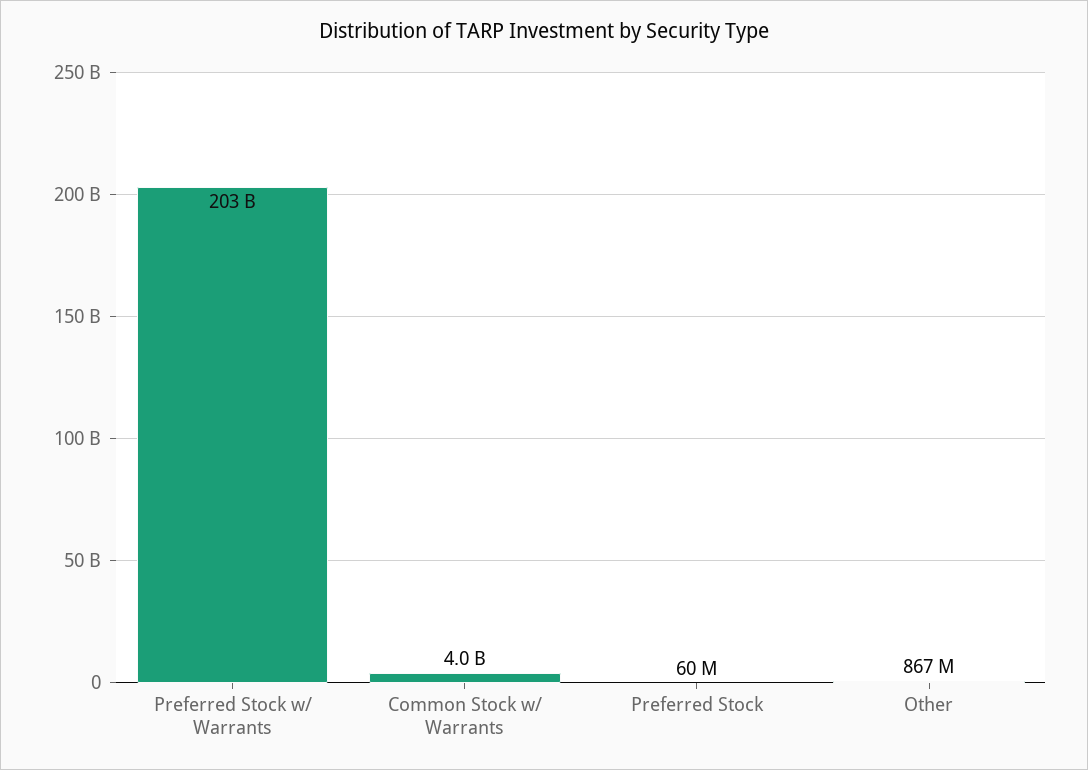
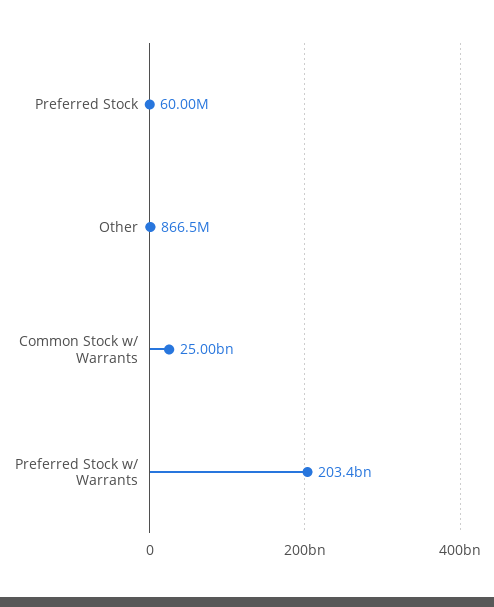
Common Stock w/ Warrants: 4000000000 -> 25000000000

